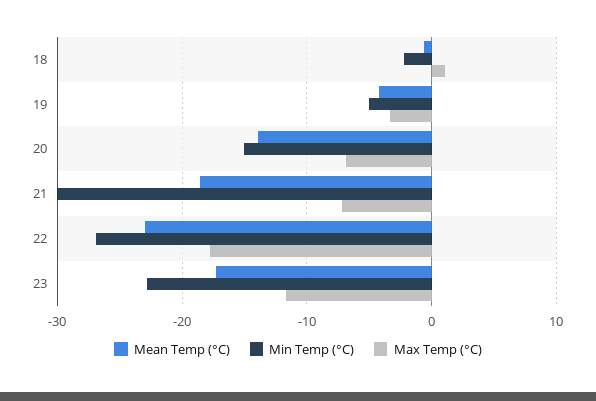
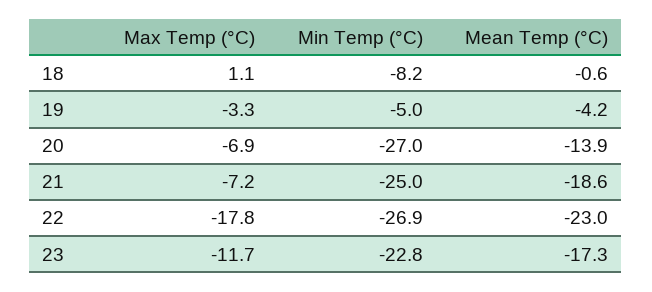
Min Temp (°C), 18: -2 -> -8.2
Min Temp (°C), 20: -15 -> -27
Min Temp (°C), 21: -30 -> -25

